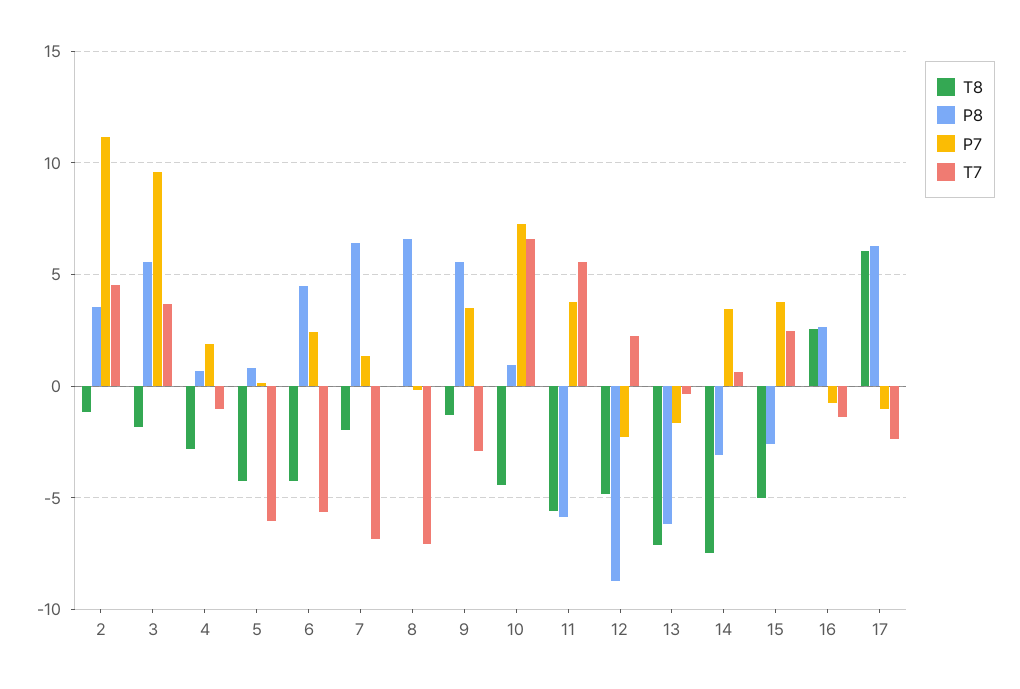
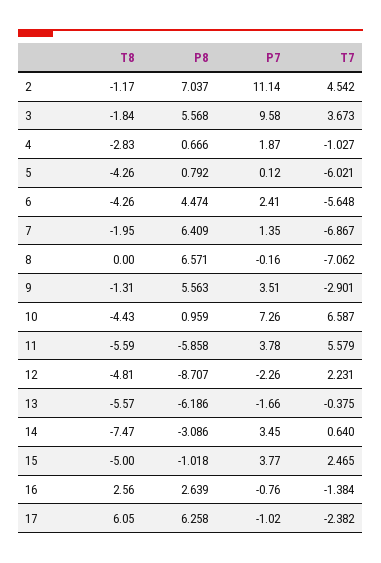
P8, 2: 3.5 -> 7.037
T8, 13: -7 -> -5.57
P8, 15: -2.5 -> -1.018

